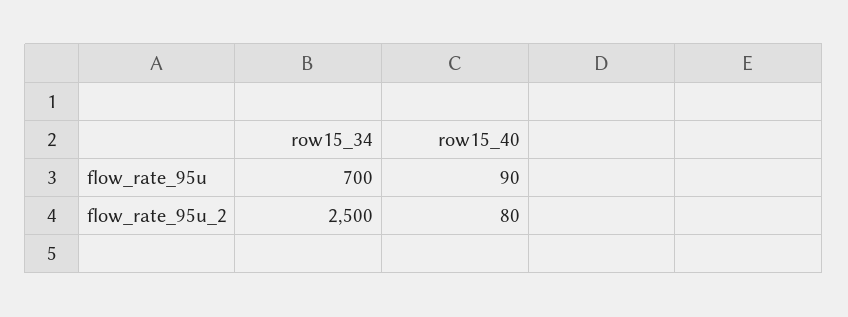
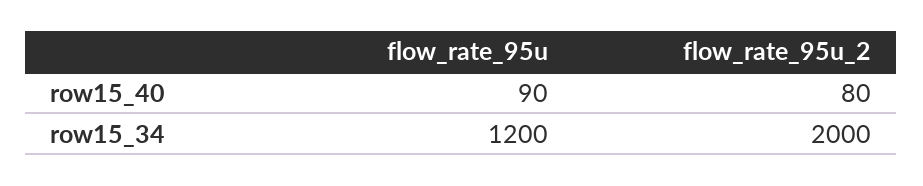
row15_34, flow_rate_95u: 700 -> 1200
row15_34, flow_rate_95u_2: 2500 -> 2000

